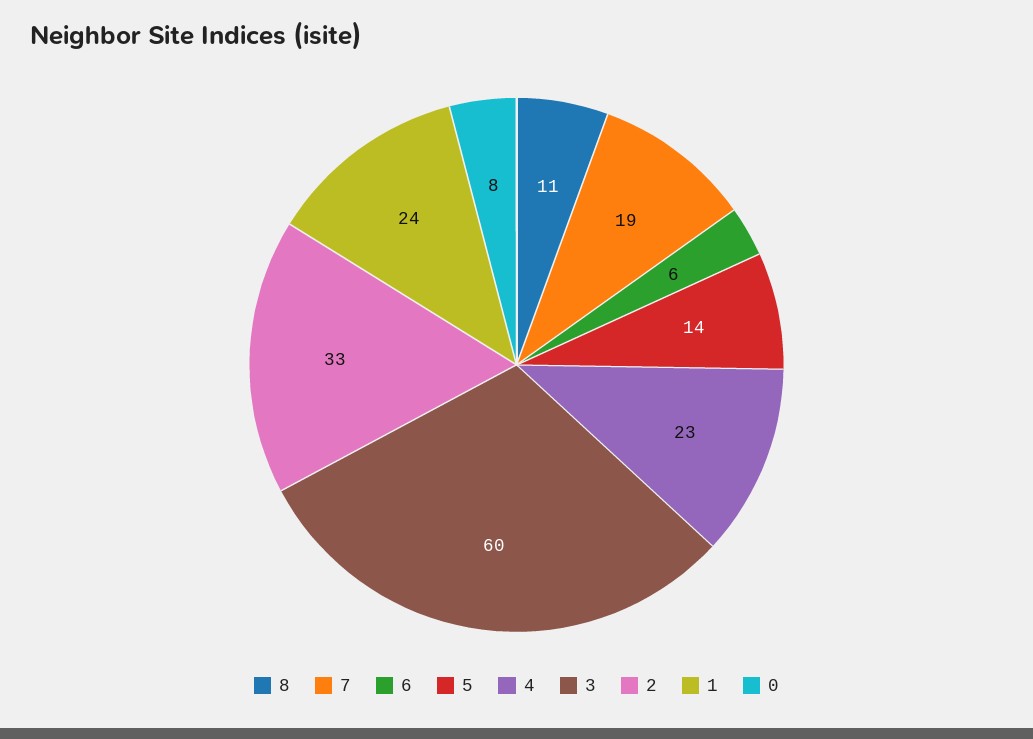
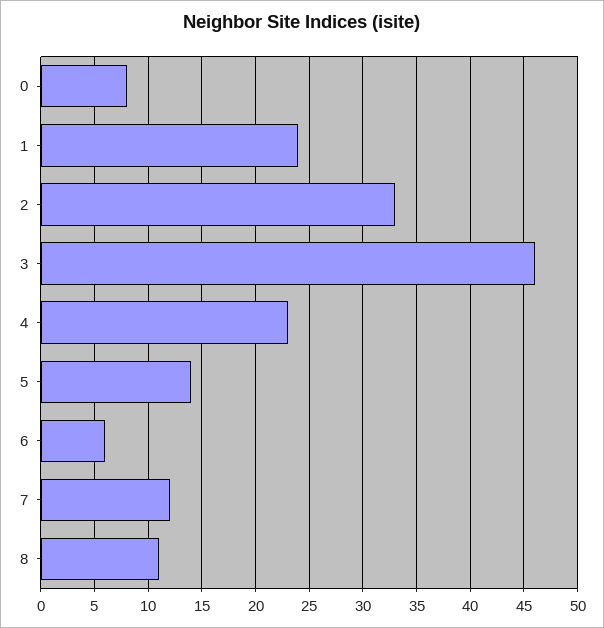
7: 19 -> 12
3: 60 -> 46

